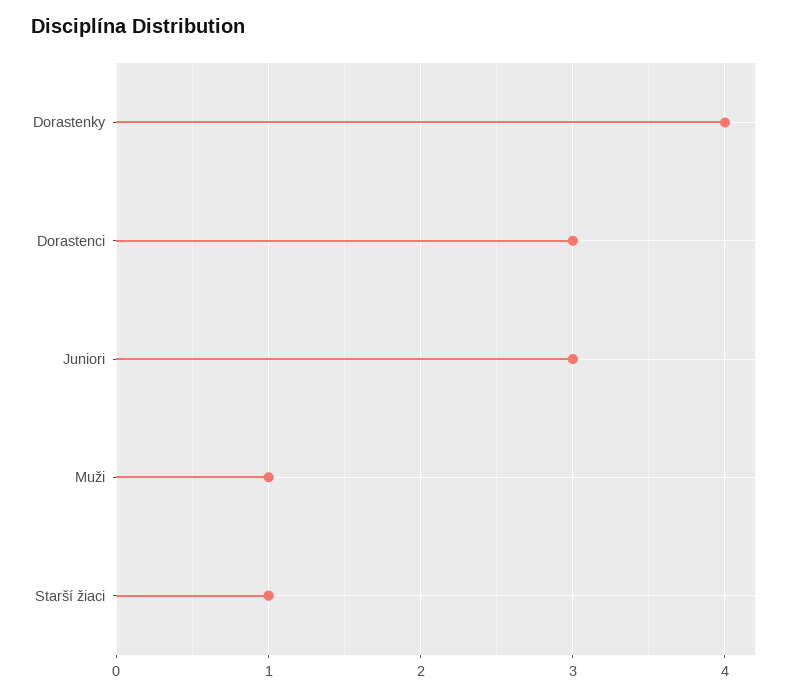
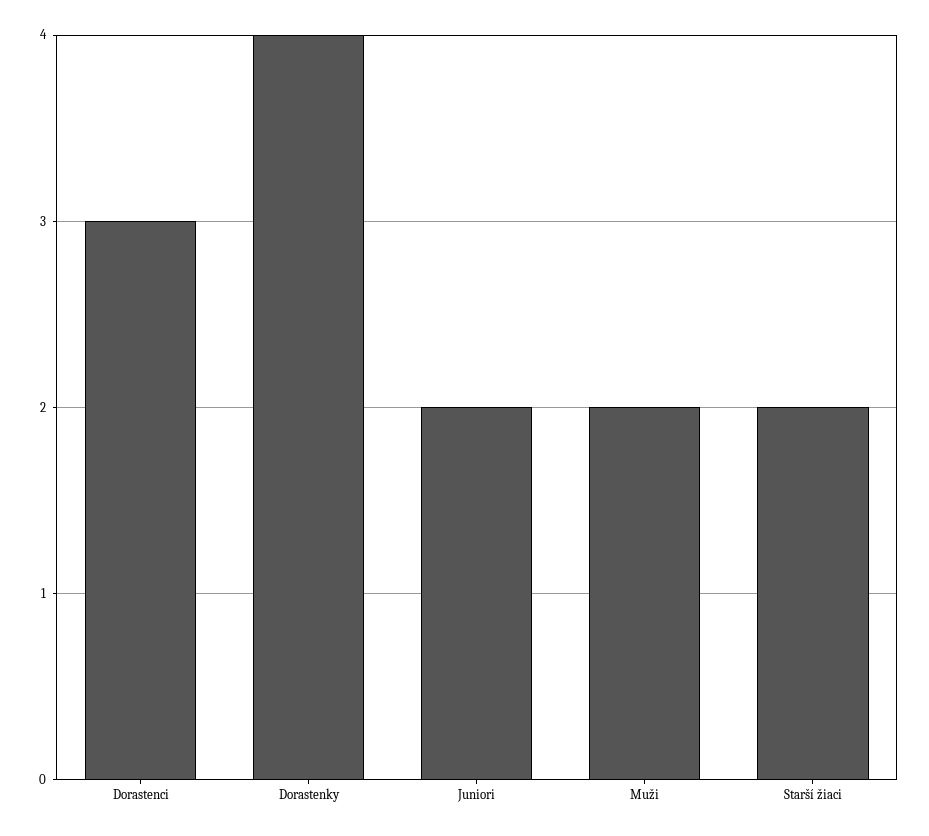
Juniori: 3 -> 2
Muži: 1 -> 2
Starší žiaci: 1 -> 2

